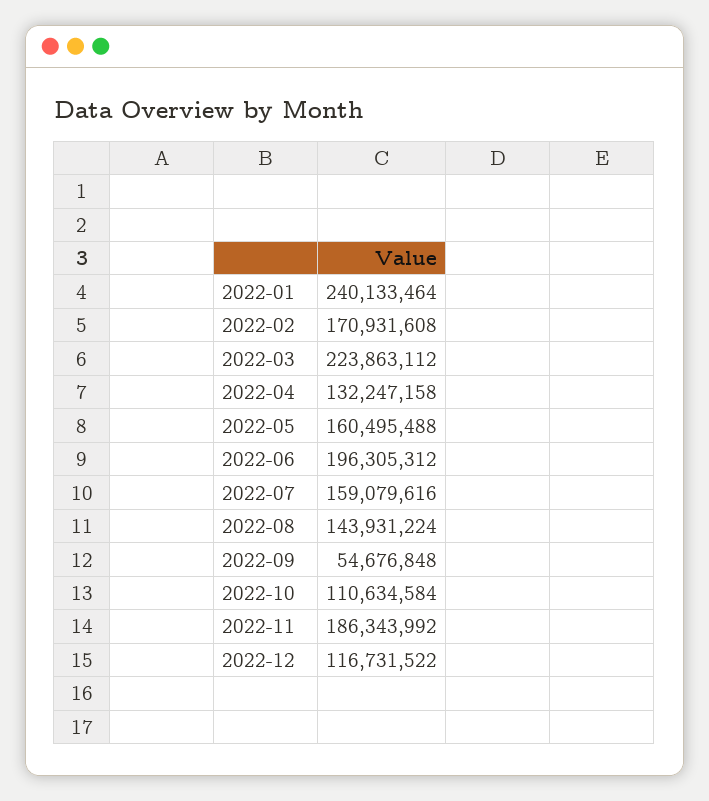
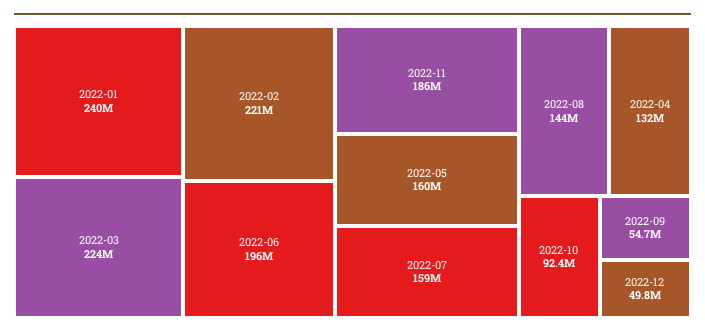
2022-02: 170931608 -> 221000000
2022-10: 110634584 -> 92400000
2022-12: 116731522 -> 49800000

